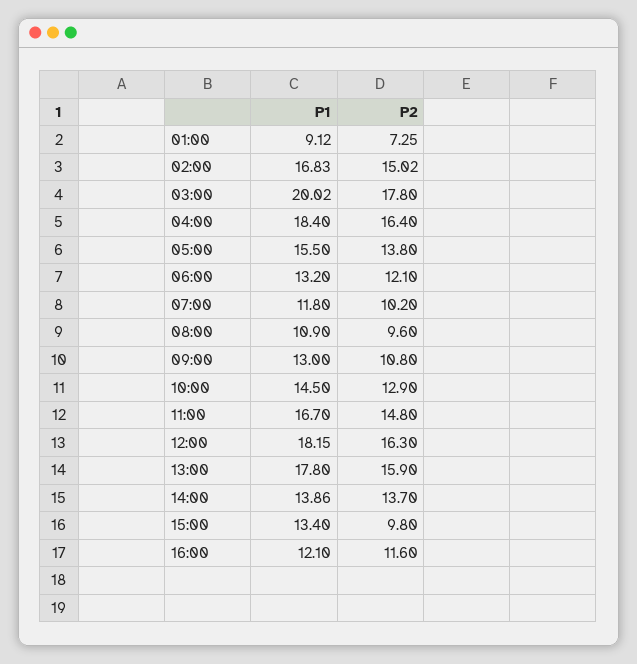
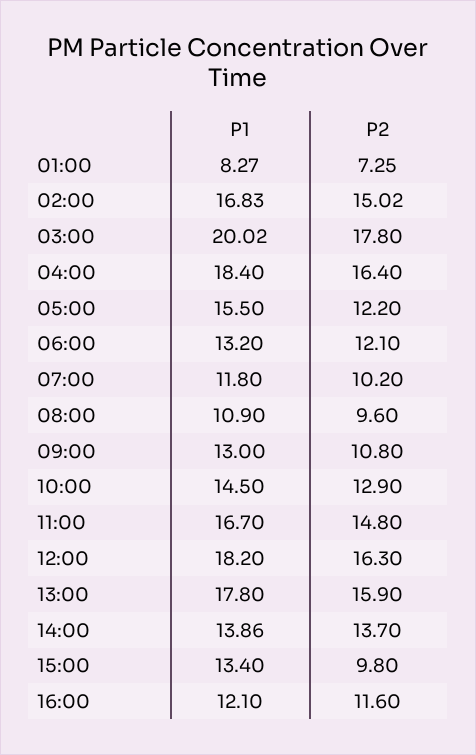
P1, 01:00: 9.12 -> 8.27
P2, 05:00: 13.8 -> 12.2
P1, 12:00: 18.15 -> 18.2

